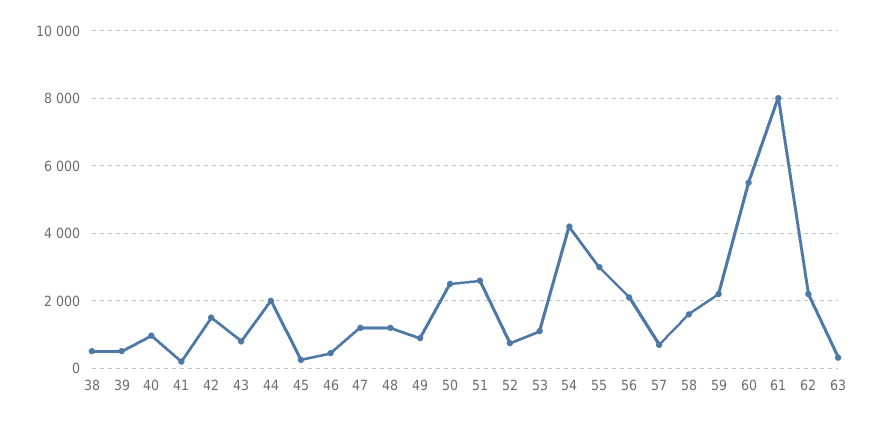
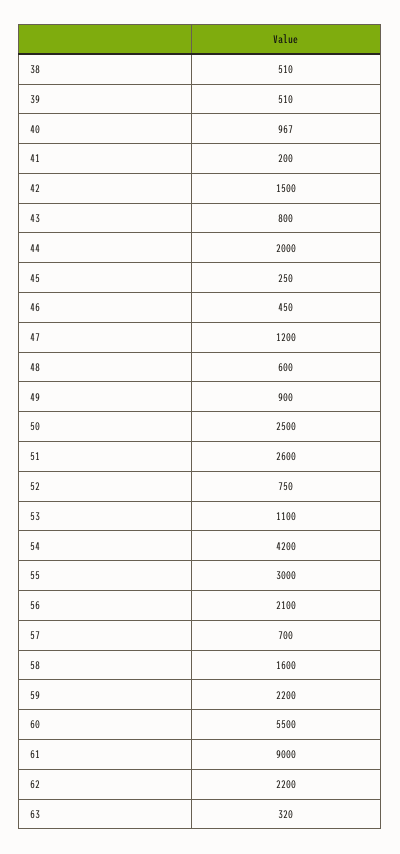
48: 1200 -> 600
61: 8000 -> 9000

